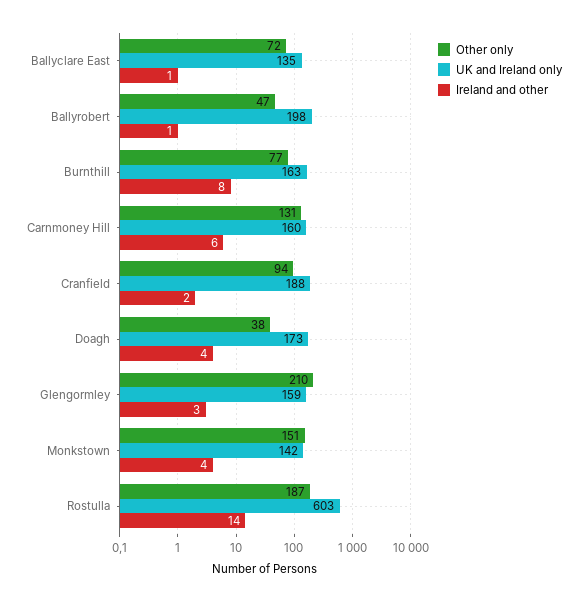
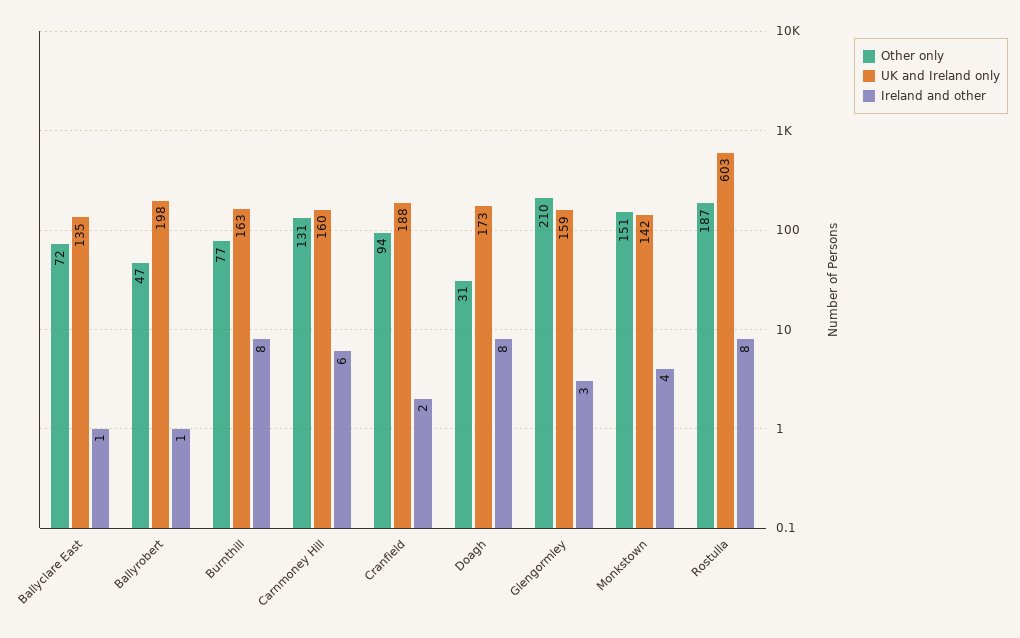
Other only, Doagh: 38 -> 31
Ireland and other, Doagh: 4 -> 8
Ireland and other, Rostulla: 14 -> 8

